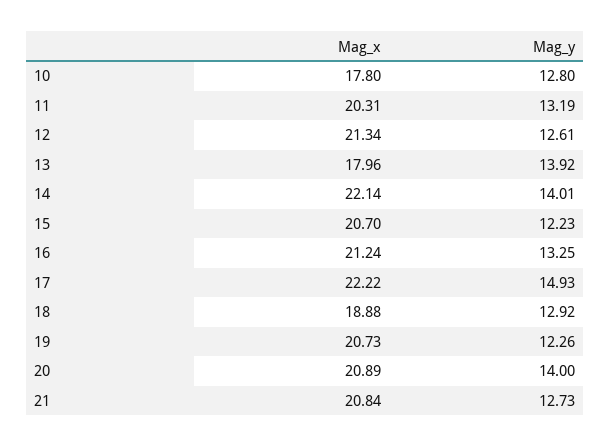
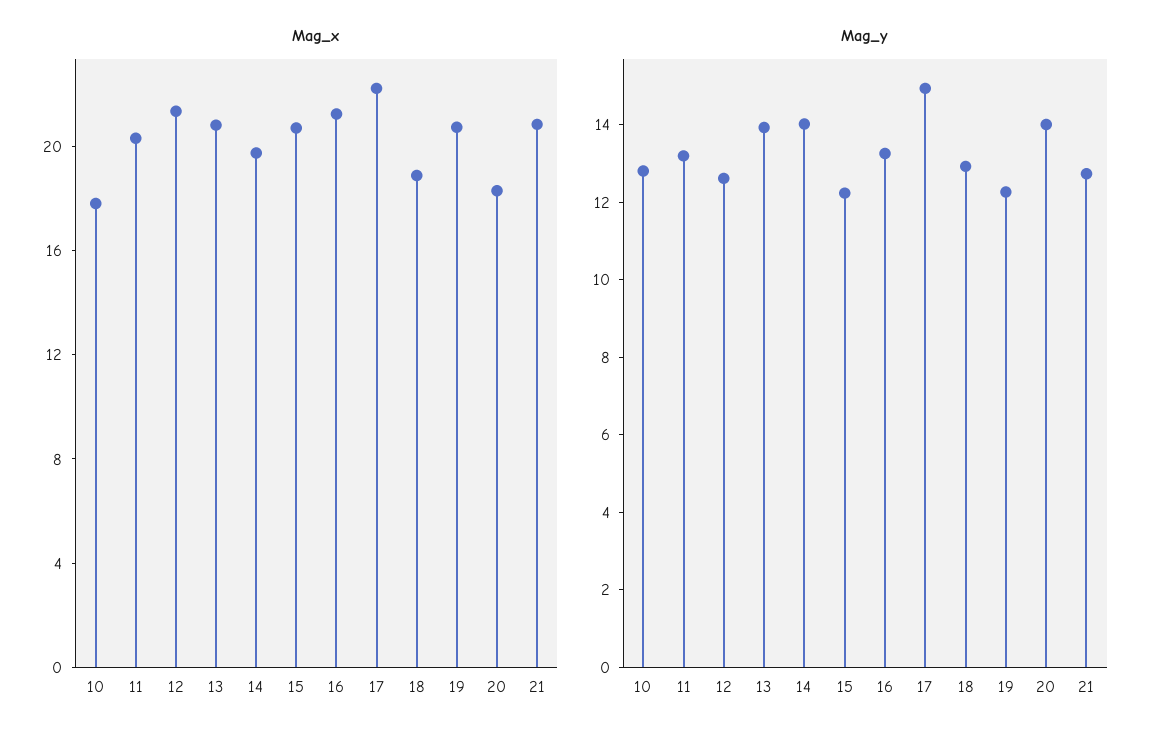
Mag_x, 13: 17.96 -> 21
Mag_x, 14: 22.14 -> 20
Mag_x, 20: 20.89 -> 18

